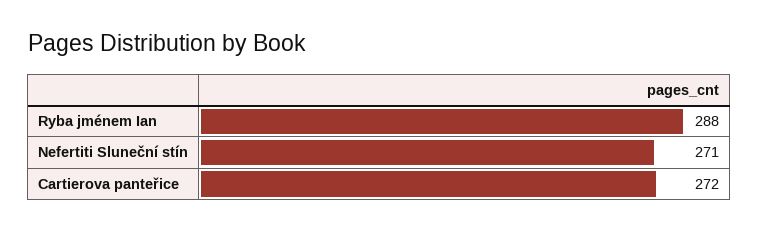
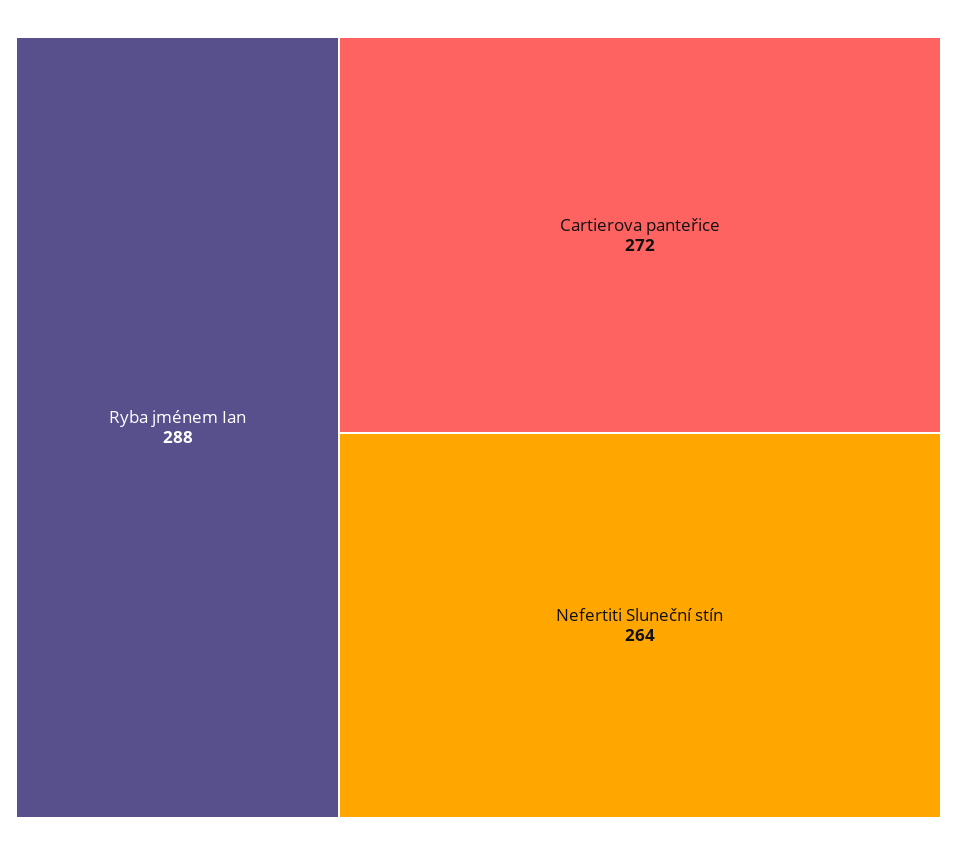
Nefertiti Sluneční stín: 271 -> 264

